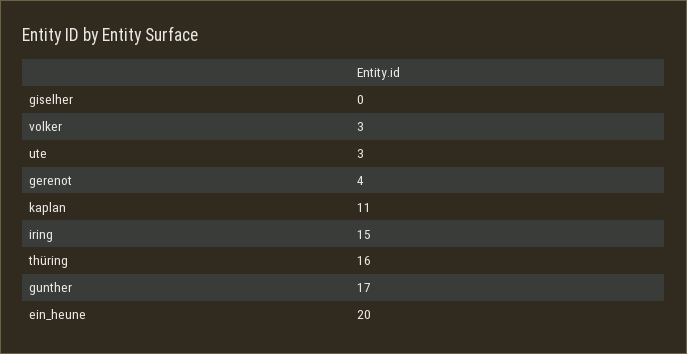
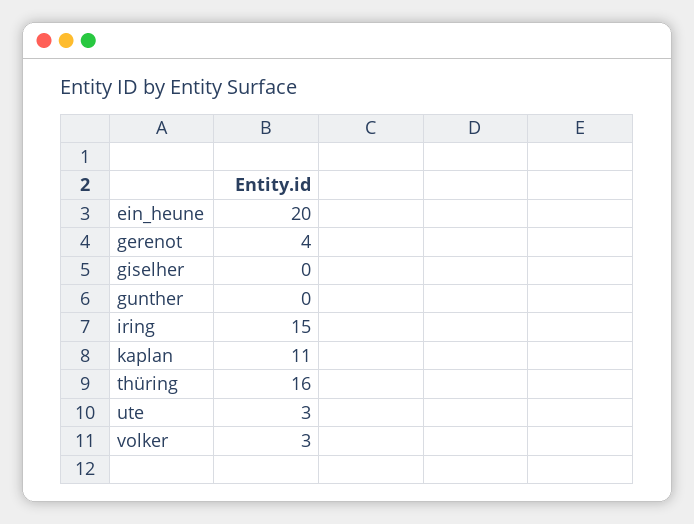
gunther: 17 -> 0

